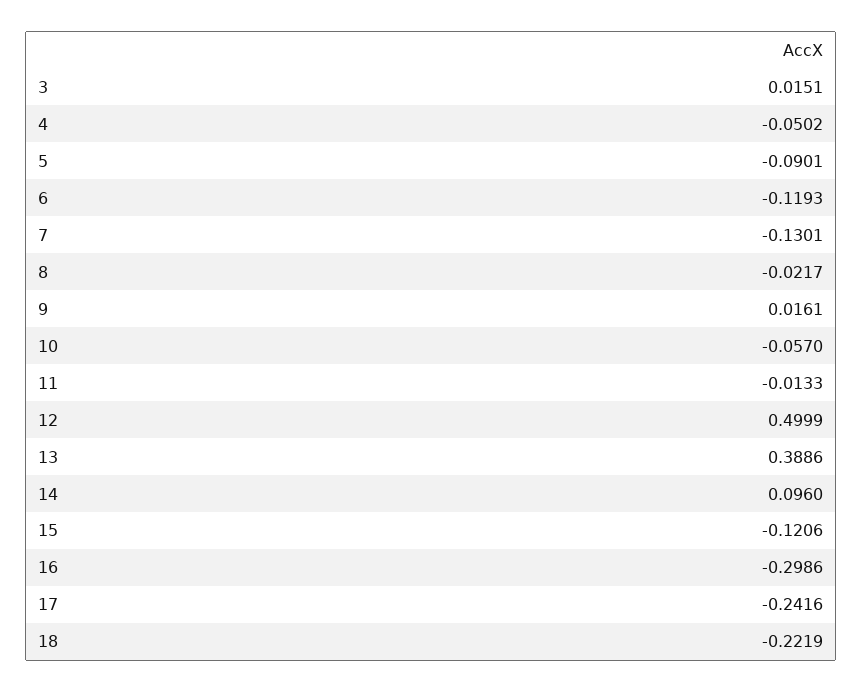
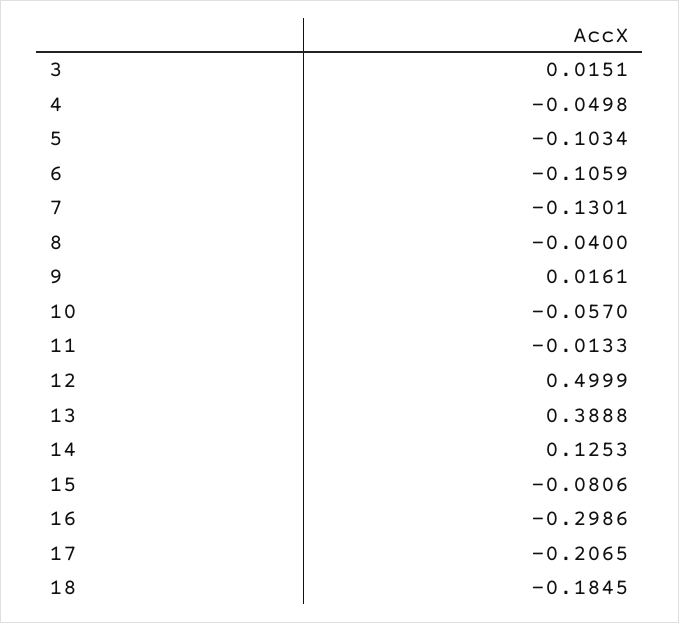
4: -0.0502 -> -0.0498
5: -0.0901 -> -0.1034
6: -0.1193 -> -0.1059
8: -0.0217 -> -0.04
13: 0.3886 -> 0.3888
14: 0.096 -> 0.1253
15: -0.1206 -> -0.0806
17: -0.2416 -> -0.2065
18: -0.2219 -> -0.1845

